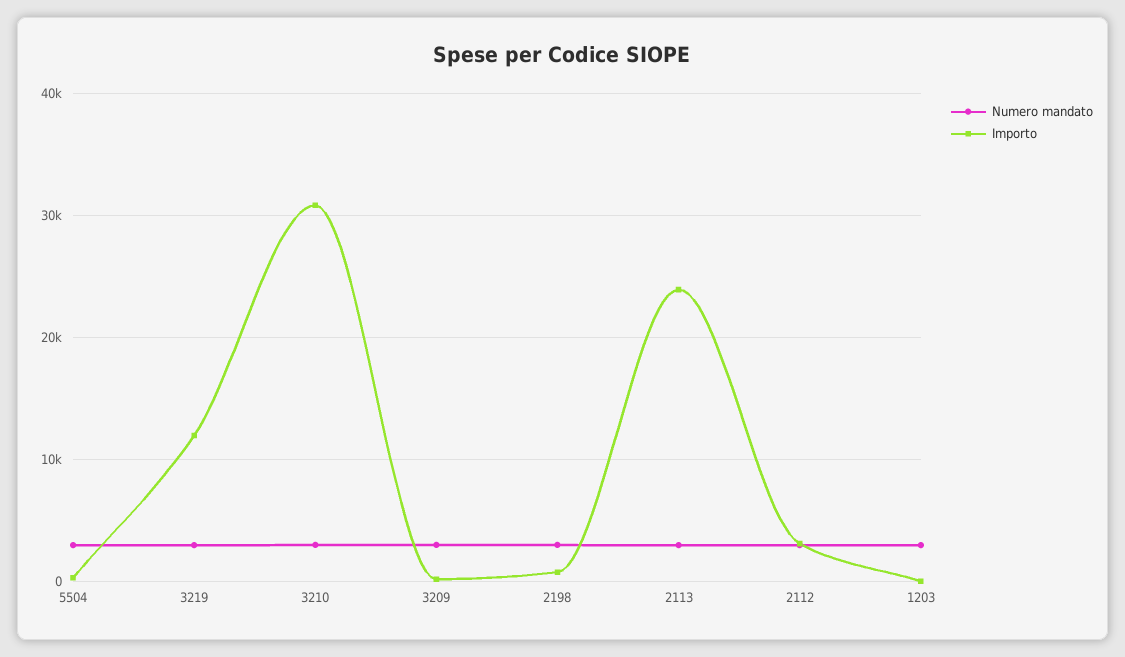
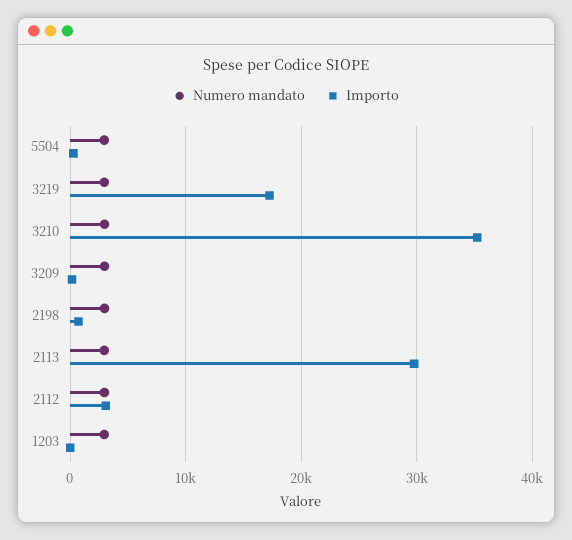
Importo, 3219: 12000 -> 17000
Importo, 3210: 31000 -> 35000
Importo, 2113: 24000 -> 30000

